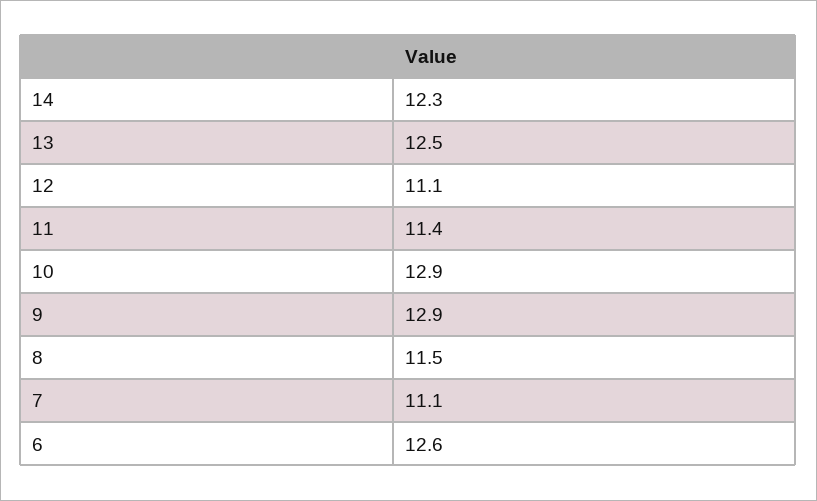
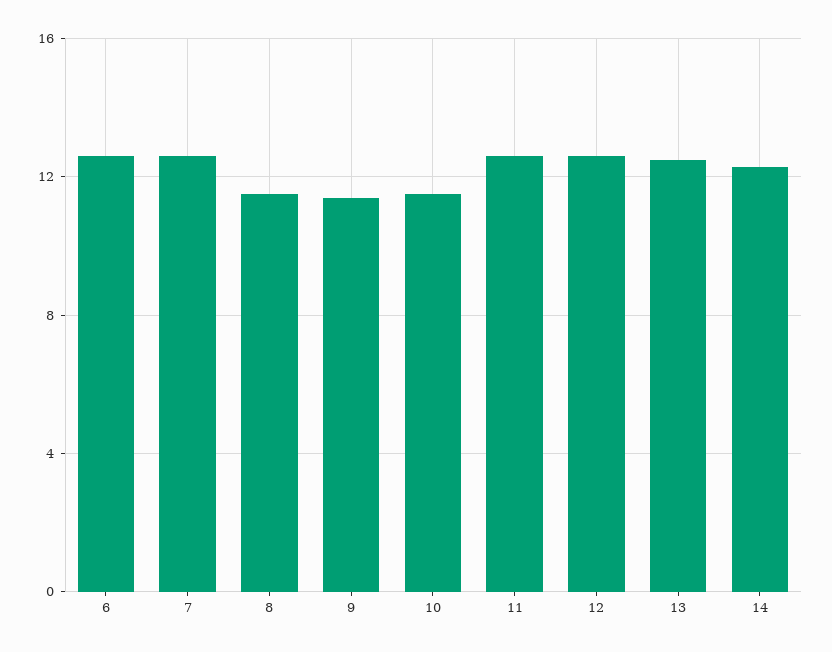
12: 11.1 -> 12.5
11: 11.4 -> 12.5
10: 12.9 -> 11.5
9: 12.9 -> 11.5
7: 11.1 -> 12.5

